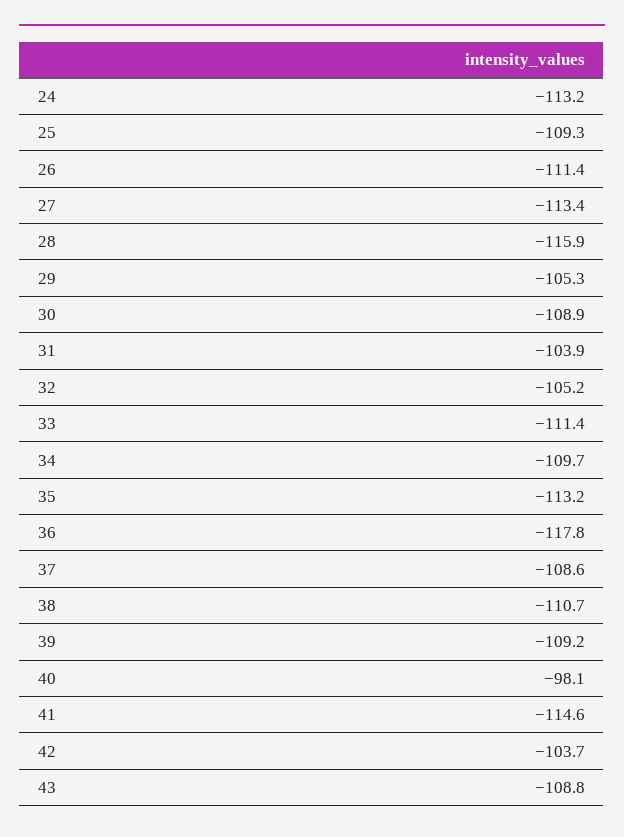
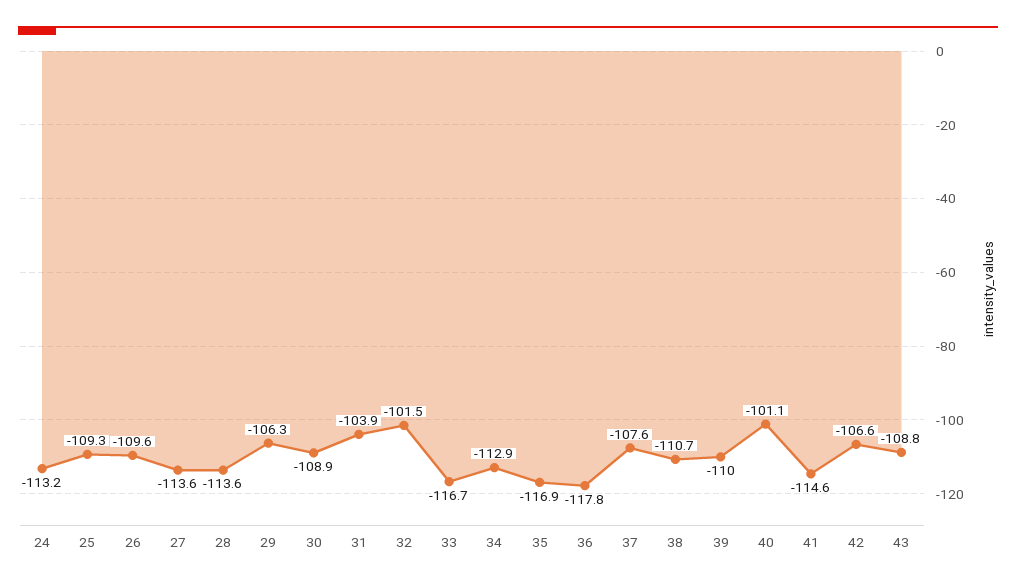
26: -111.4 -> -109.6
27: -113.4 -> -113.6
28: -115.9 -> -113.6
29: -105.3 -> -106.3
32: -105.2 -> -101.5
33: -111.4 -> -116.7
34: -109.7 -> -112.9
35: -113.2 -> -116.9
37: -108.6 -> -107.6
39: -109.2 -> -110
40: -98.1 -> -101.1
42: -103.7 -> -106.6

